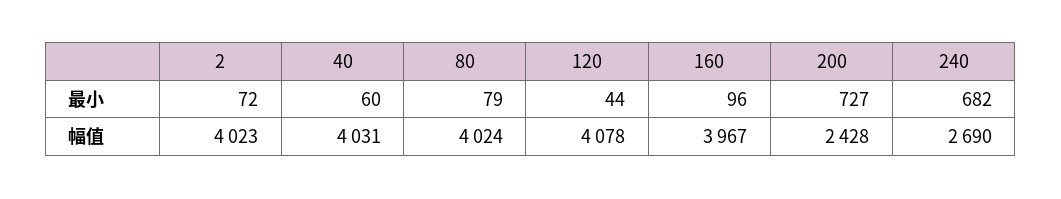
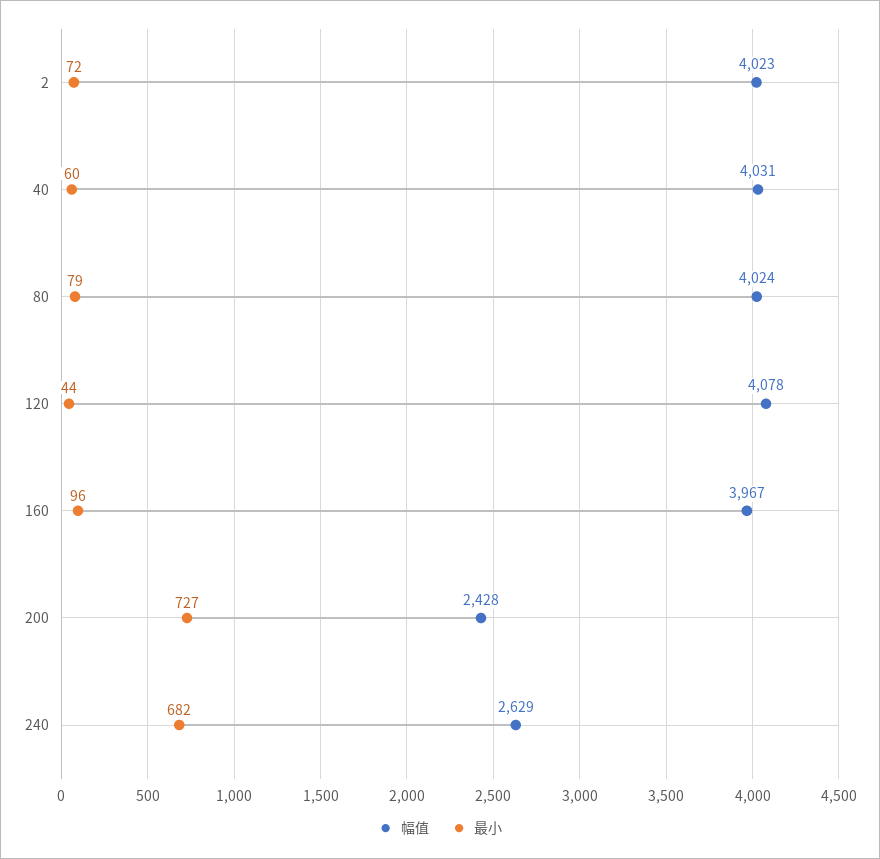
幅值, 240: 2690 -> 2629

